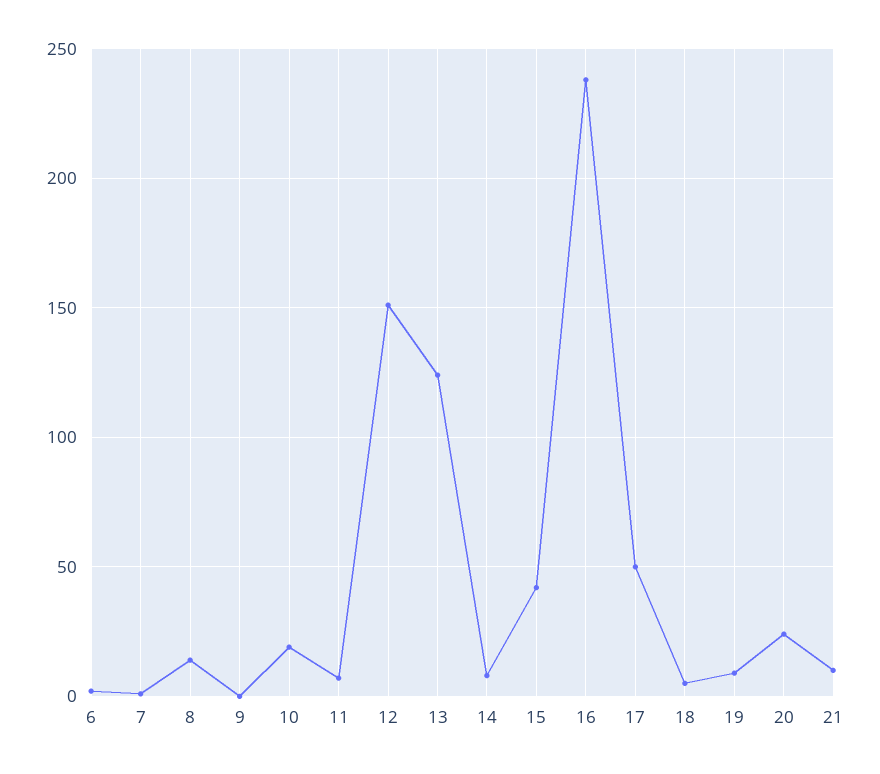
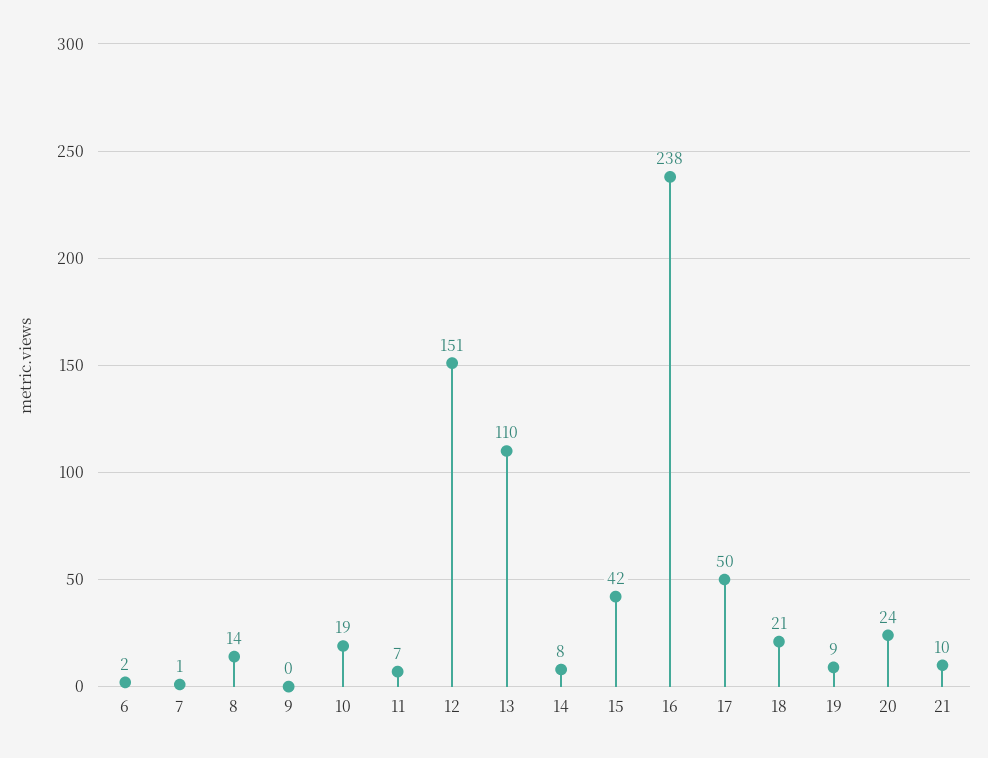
13: 125 -> 110
18: 5 -> 21

